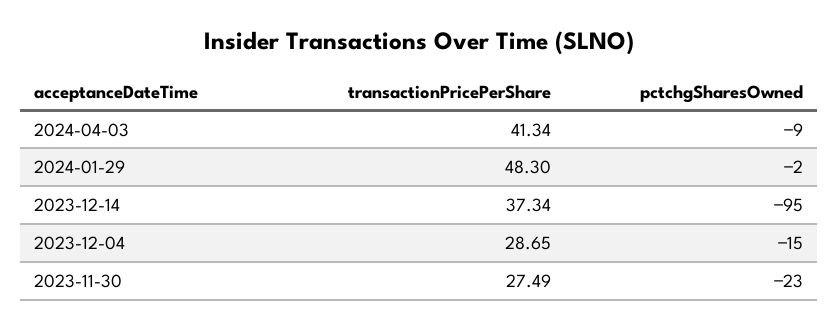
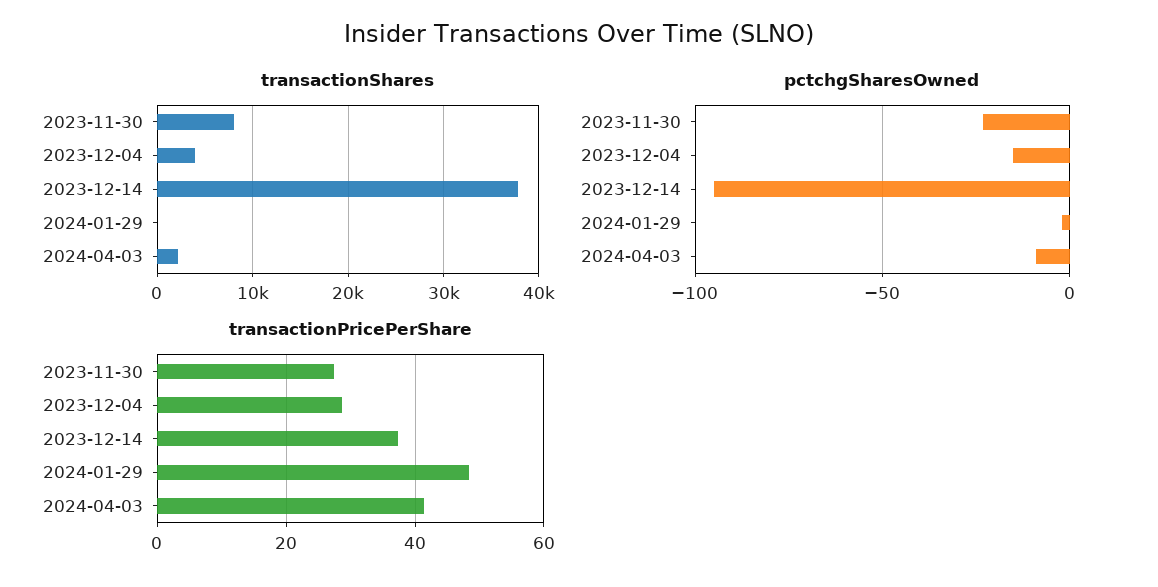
transactionShares, 2023-11-30: none -> 8000
transactionShares, 2023-12-04: none -> 4000
transactionShares, 2023-12-14: none -> 38000
transactionShares, 2024-01-29: none -> 0
transactionShares, 2024-04-03: none -> 2000

